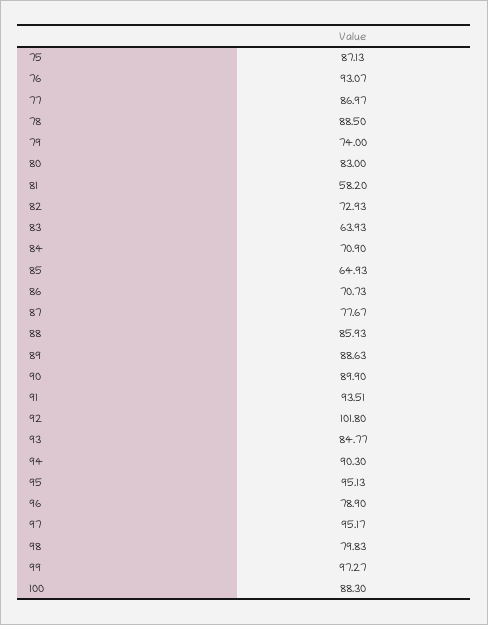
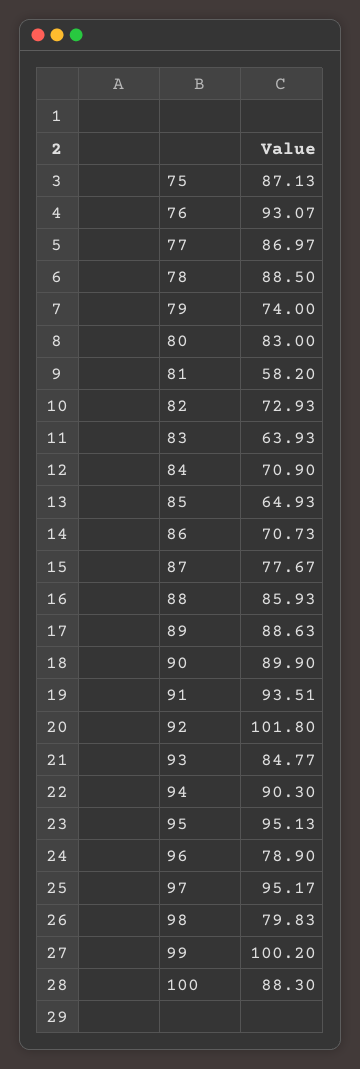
99: 97.27 -> 100.2

